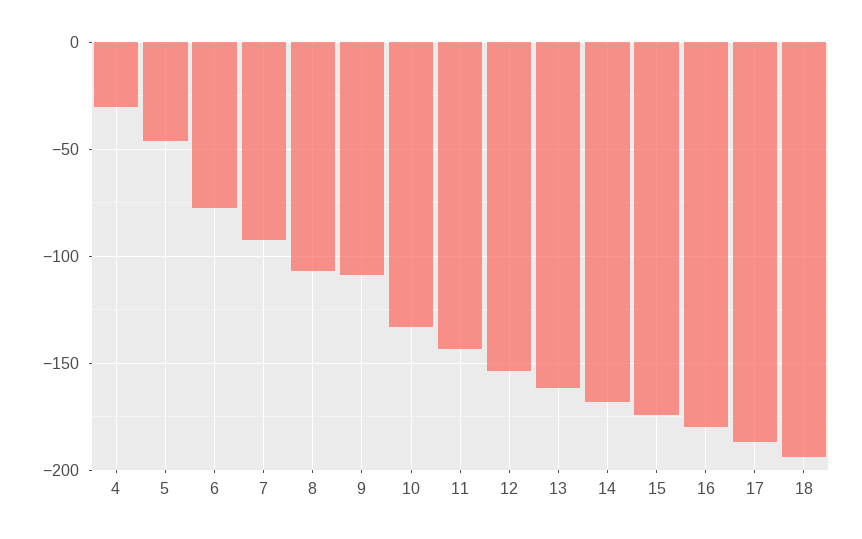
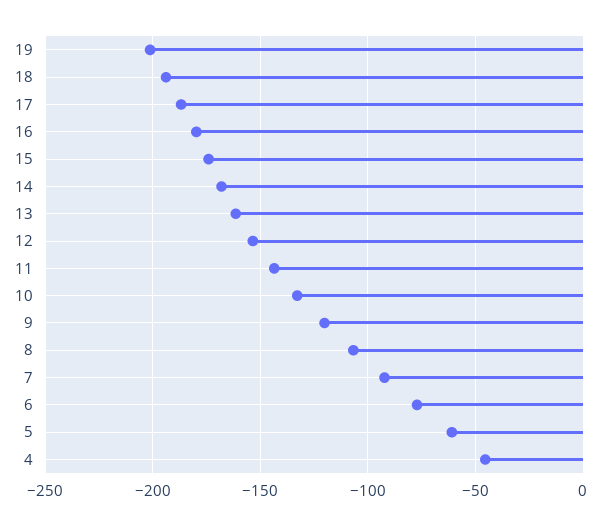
4: -30 -> -45
5: -45 -> -60
9: -110 -> -120
19: none -> -200

